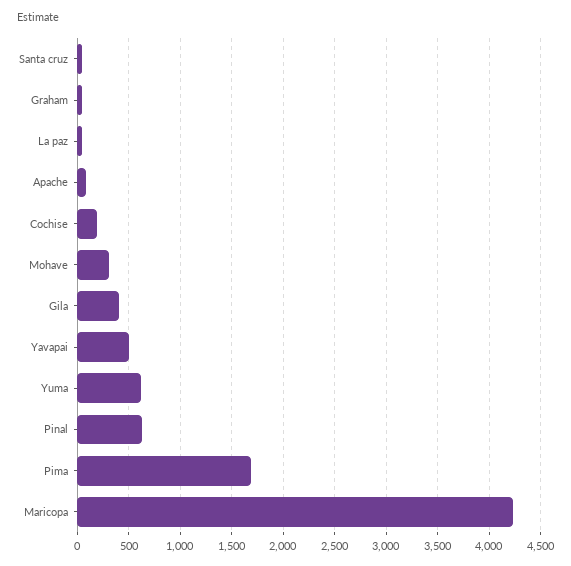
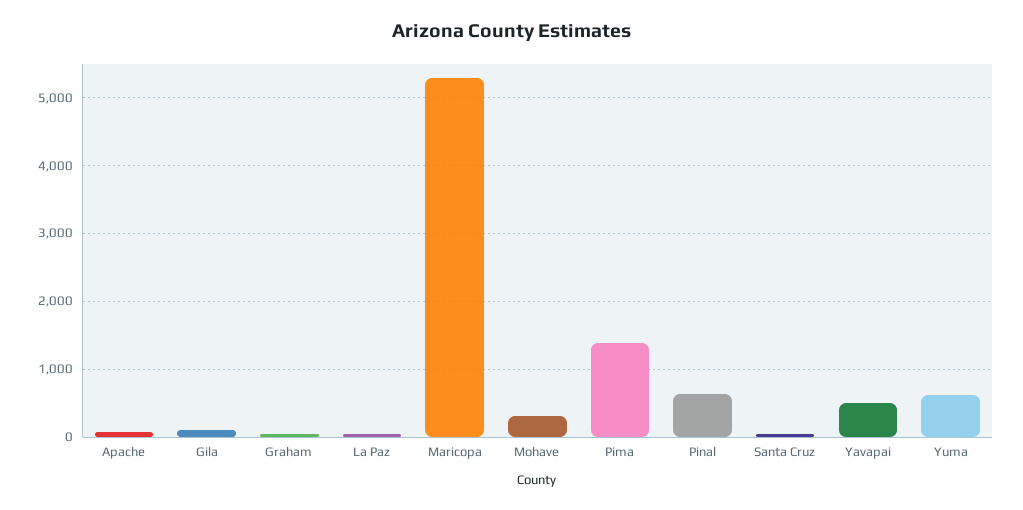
Cochise: 200 -> none
Gila: 400 -> 100
Pima: 1700 -> 1400
Maricopa: 4200 -> 5300

